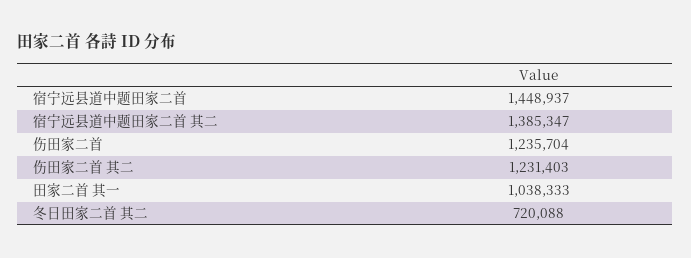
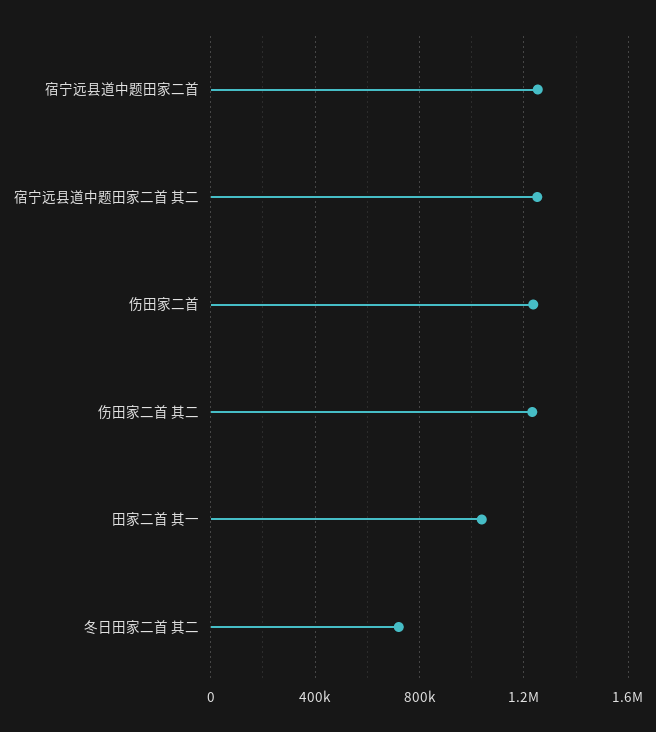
宿宁远县道中题田家二首: 1448937 -> 1250000
宿宁远县道中题田家二首 其二: 1385347 -> 1250000

